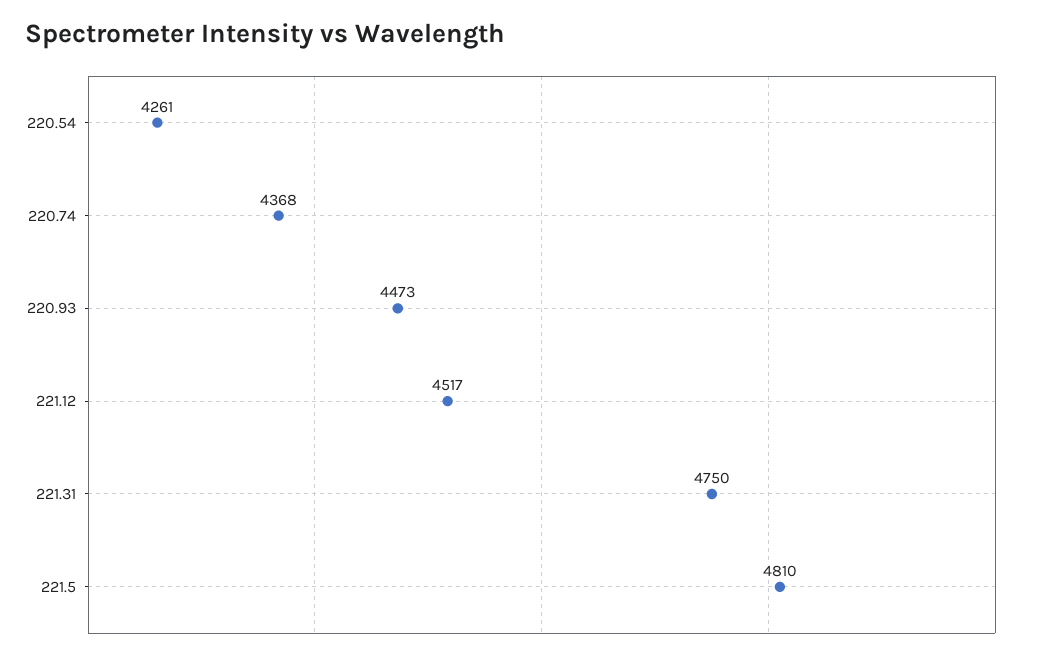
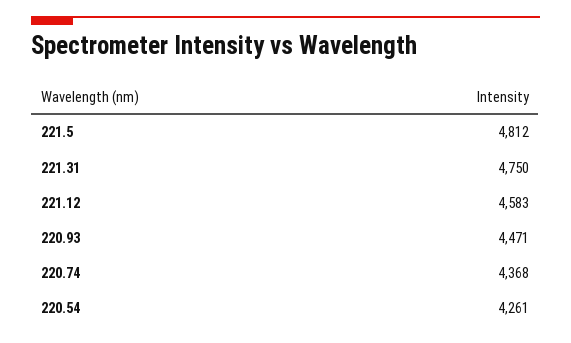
220.93: 4473 -> 4471
221.12: 4517 -> 4583
221.5: 4810 -> 4812

